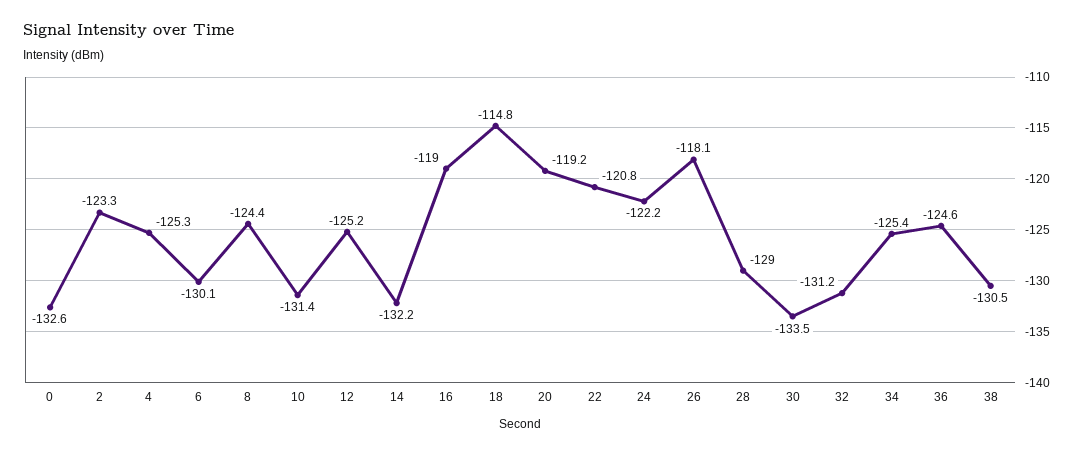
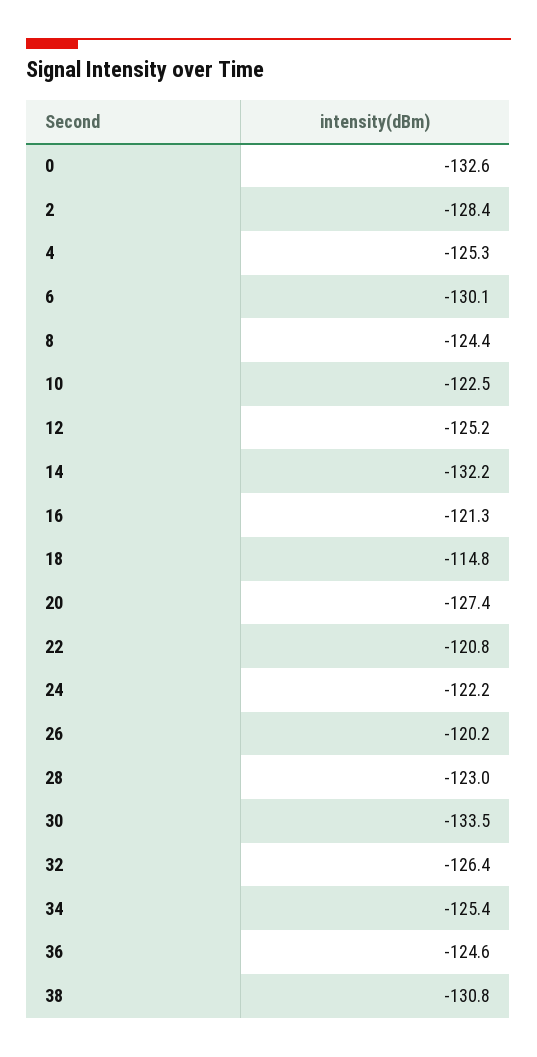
2: -123.3 -> -128.4
10: -131.4 -> -122.5
16: -119 -> -121.3
20: -119.2 -> -127.4
26: -118.1 -> -120.2
28: -129 -> -123
32: -131.2 -> -126.4
38: -130.5 -> -130.8

